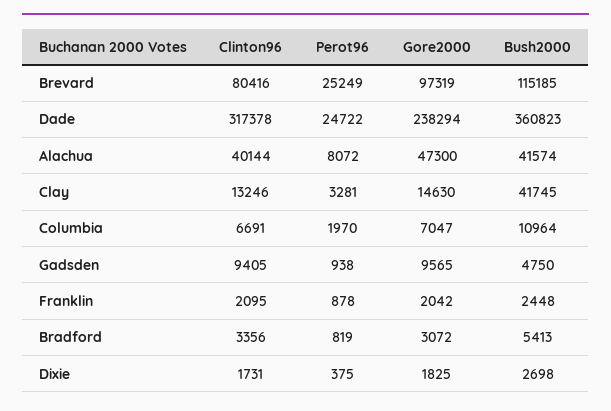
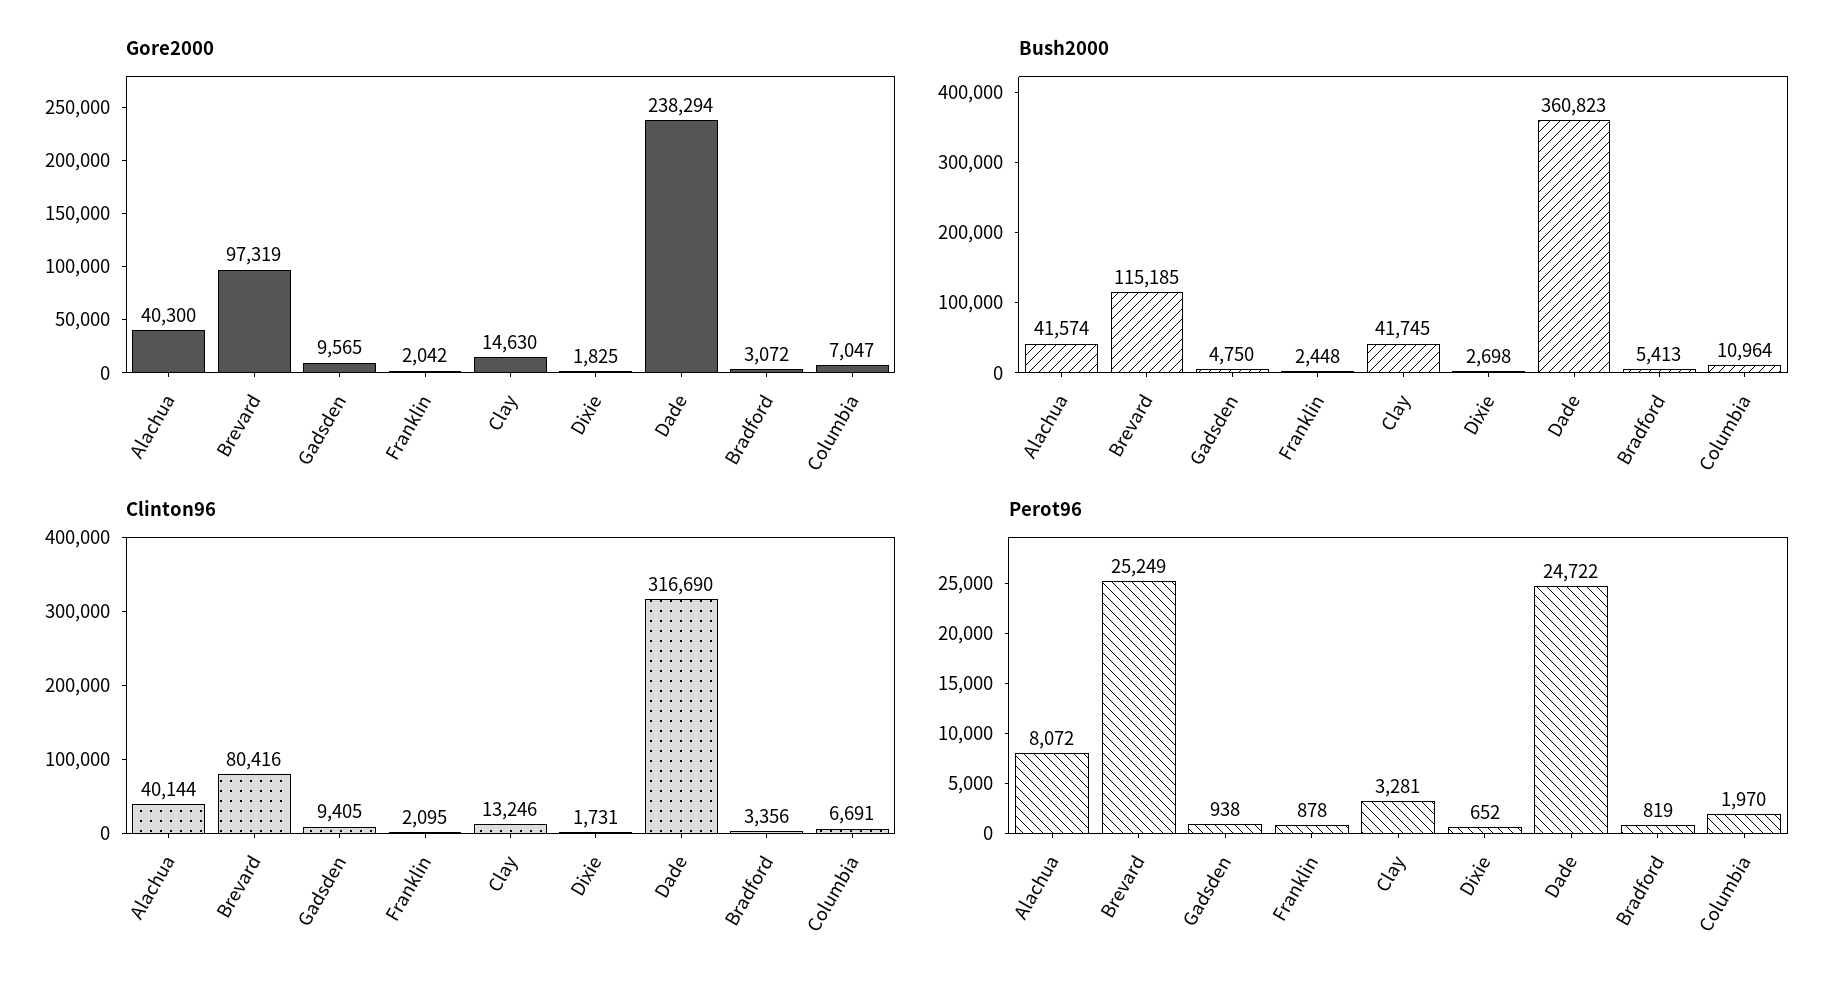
Clinton96, Dade: 317378 -> 316690
Gore2000, Alachua: 47300 -> 40300
Perot96, Dixie: 375 -> 652

